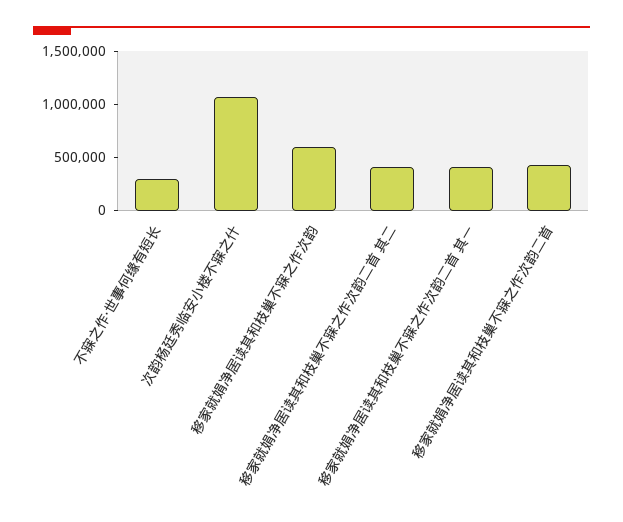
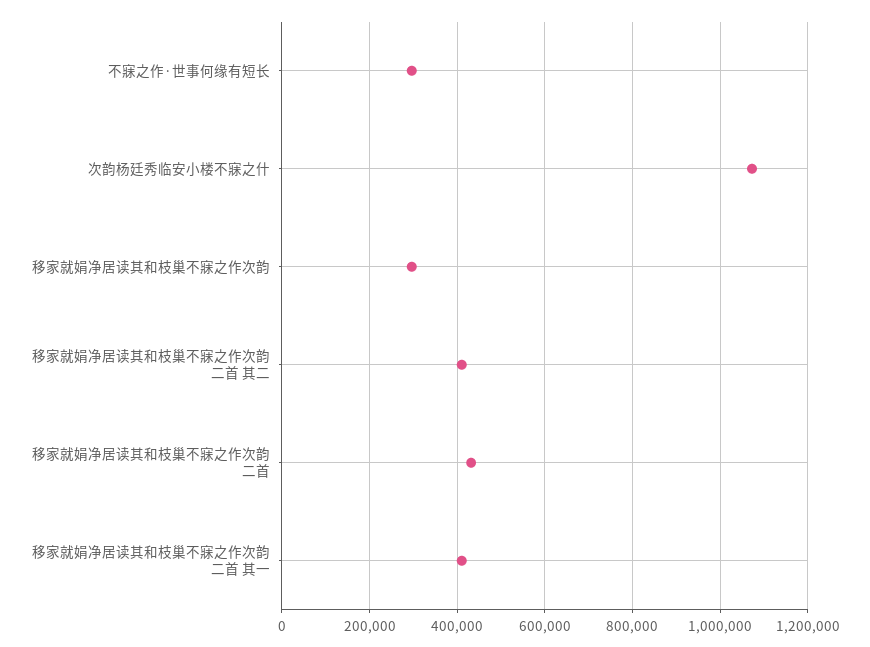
移家就娟净居读其和枝巢不寐之作次韵: 600000 -> 300000

